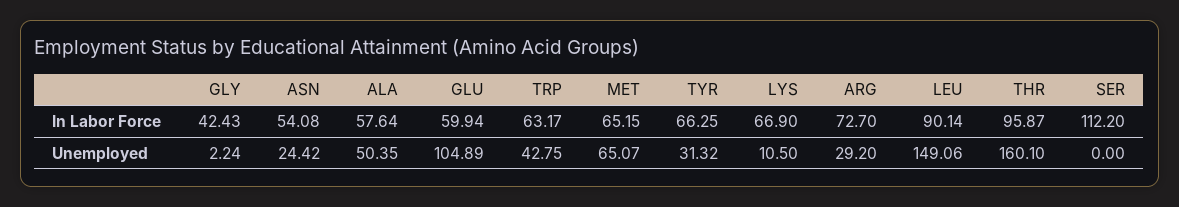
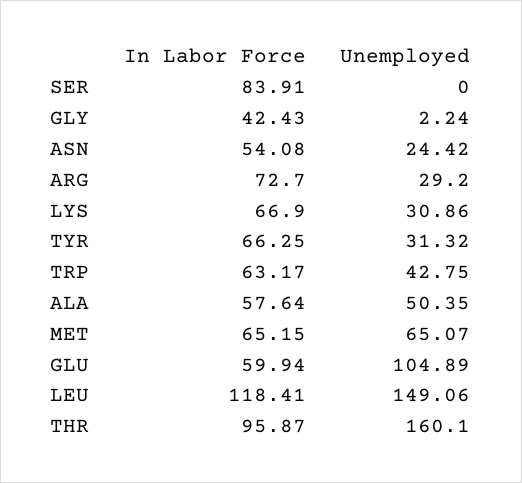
LEU, In Labor Force: 90.14 -> 118.41
SER, In Labor Force: 112.2 -> 83.91
LYS, Unemployed: 10.5 -> 30.86

